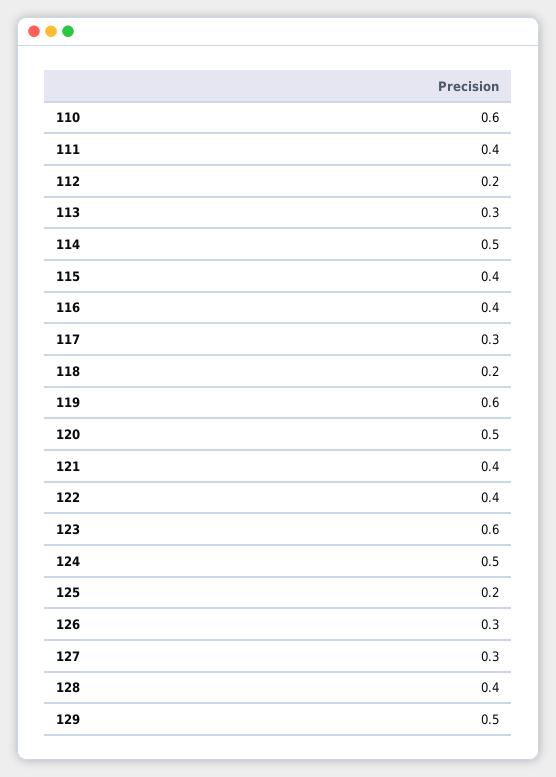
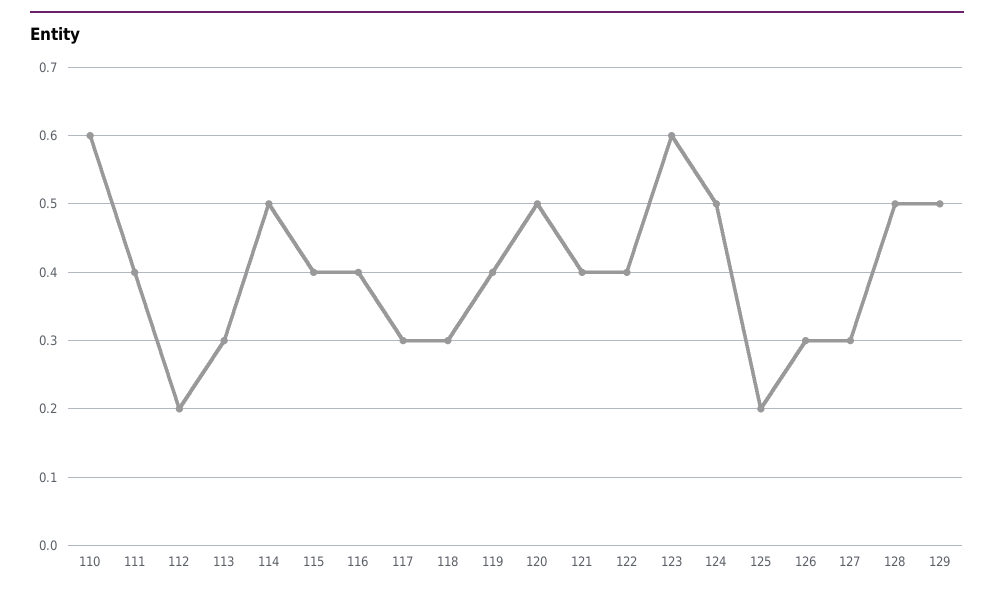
118: 0.2 -> 0.3
119: 0.6 -> 0.4
128: 0.4 -> 0.5

